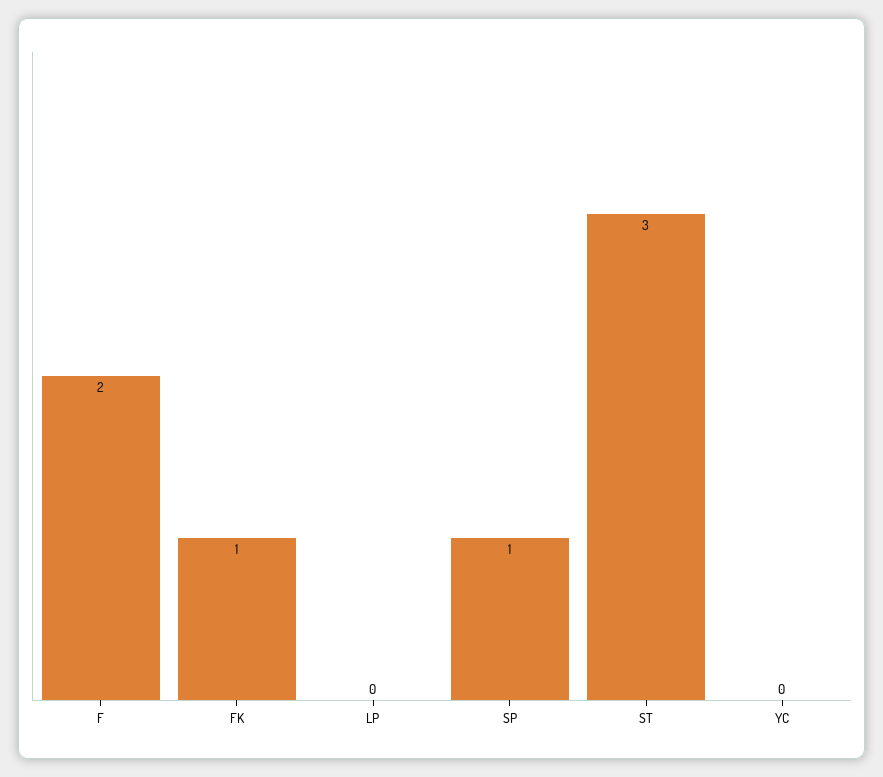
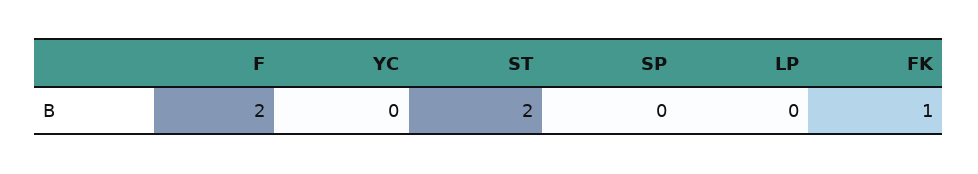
SP: 1 -> 0
ST: 3 -> 2

